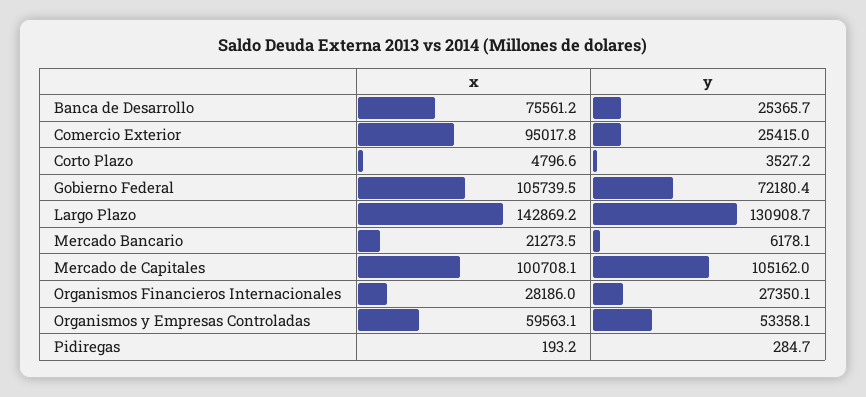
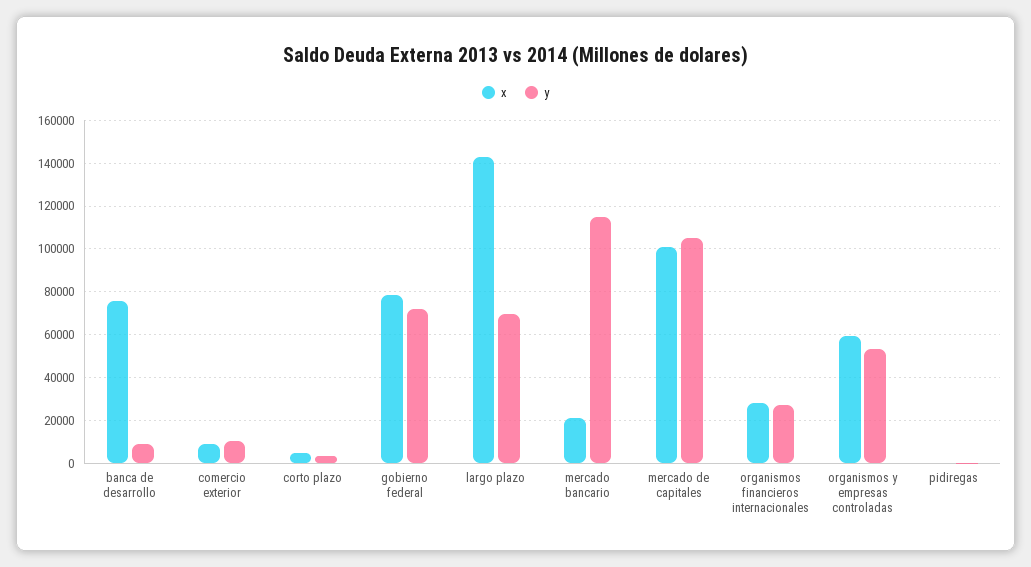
y, Banca de Desarrollo: 25365.7 -> 10000
x, Comercio Exterior: 95017.8 -> 10000
y, Comercio Exterior: 25415 -> 10000
x, Gobierno Federal: 105739.5 -> 80000
y, Largo Plazo: 130908.7 -> 70000
y, Mercado Bancario: 6178.1 -> 115000

